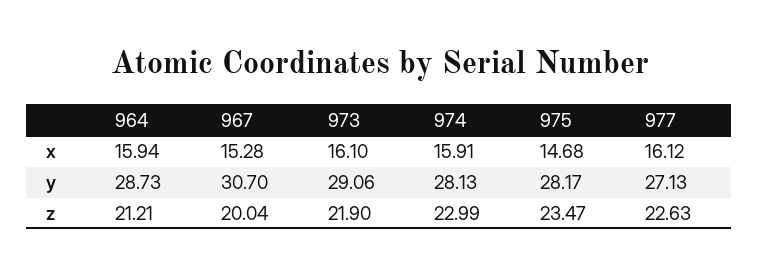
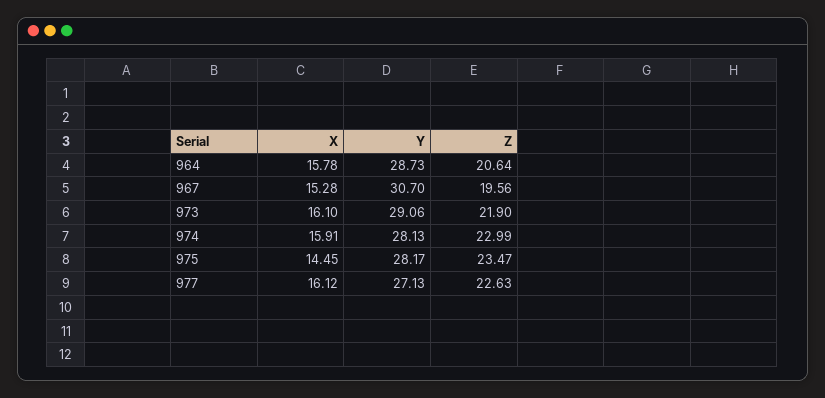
964, x: 15.94 -> 15.78
975, x: 14.68 -> 14.45
964, z: 21.21 -> 20.64
967, z: 20.04 -> 19.56

